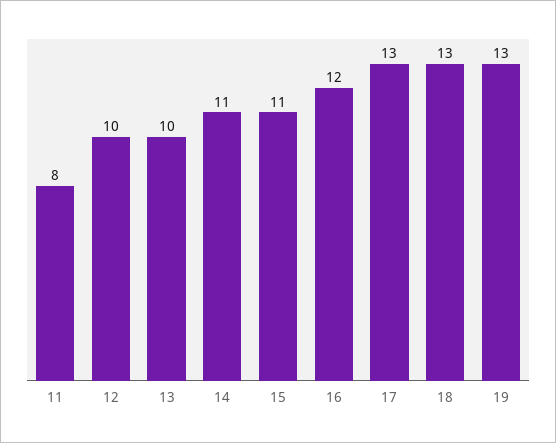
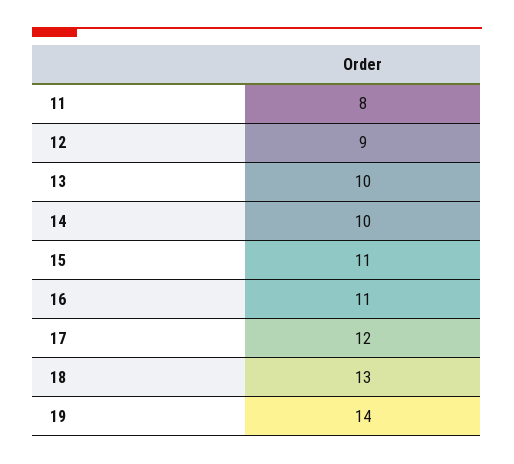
12: 10 -> 9
14: 11 -> 10
16: 12 -> 11
17: 13 -> 12
19: 13 -> 14

